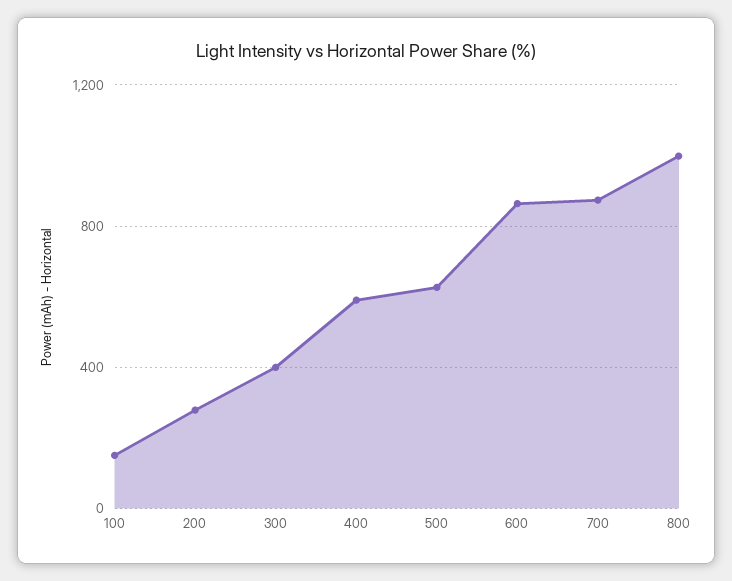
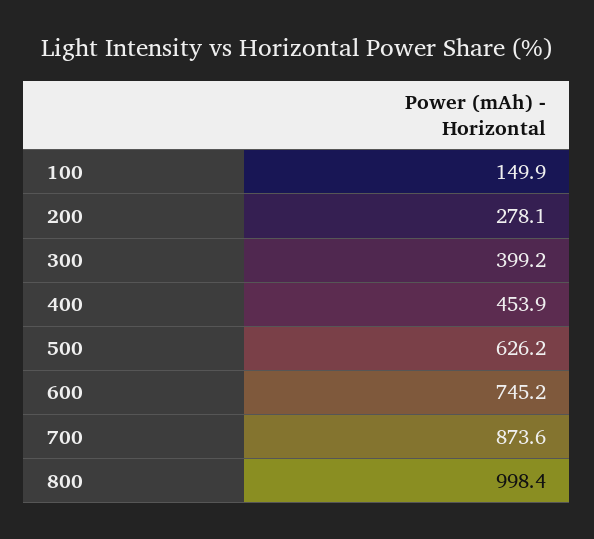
400: 600 -> 453.9
600: 850 -> 745.2

